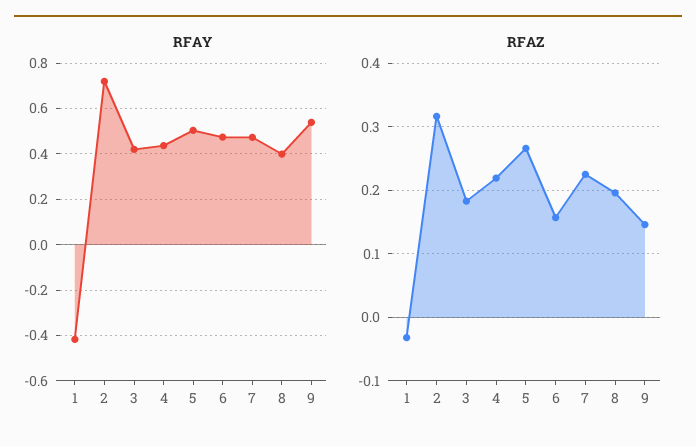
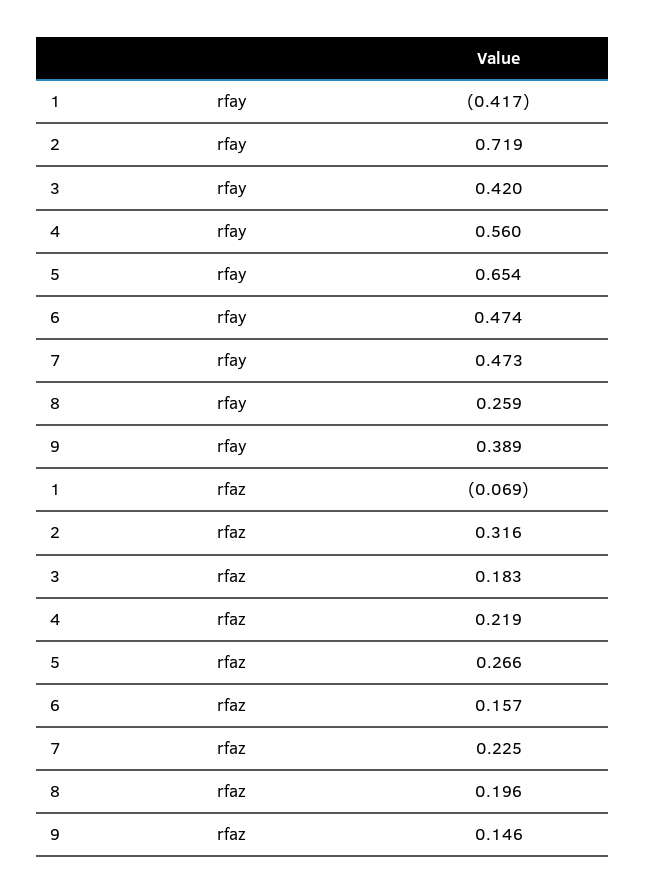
RFAY, 4: 0.45 -> 0.56
RFAY, 5: 0.5 -> 0.654
RFAY, 8: 0.4 -> 0.259
RFAY, 9: 0.55 -> 0.389
RFAZ, 1: -0.03 -> -0.069

